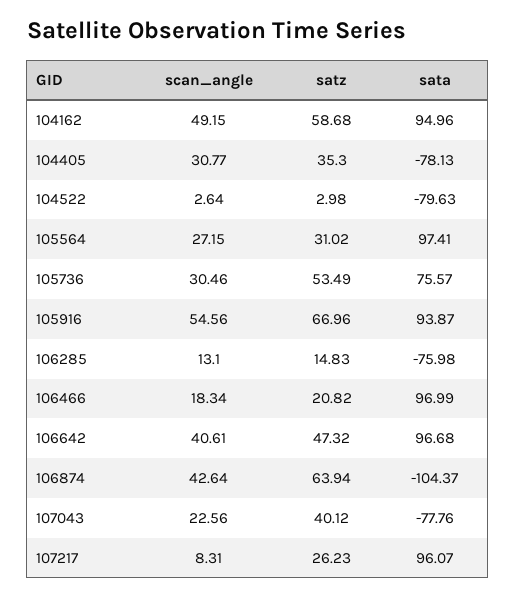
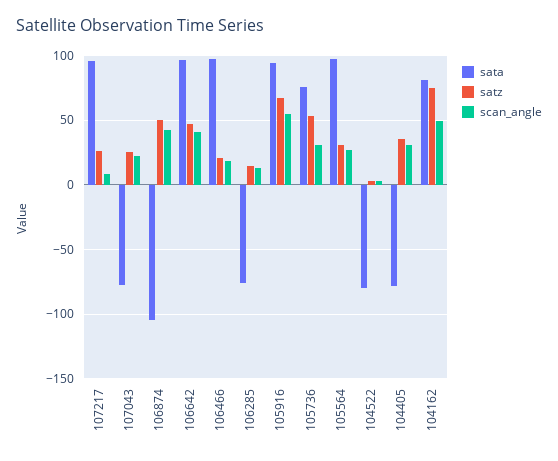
satz, 104162: 58.68 -> 75
sata, 104162: 94.96 -> 80
satz, 106874: 63.94 -> 50
satz, 107043: 40.12 -> 25

